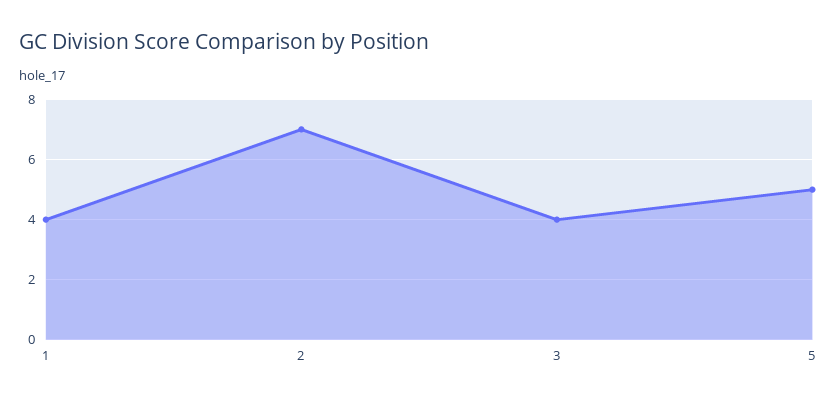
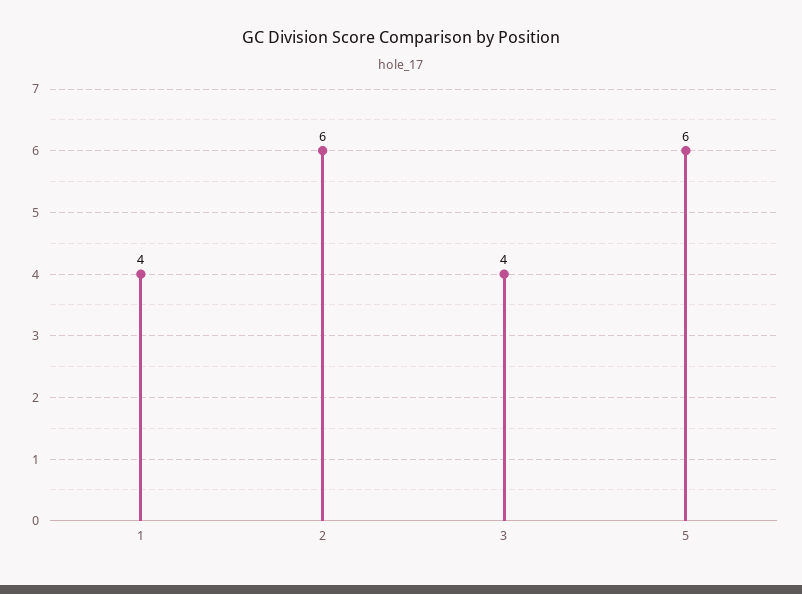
2: 7 -> 6
5: 5 -> 6

